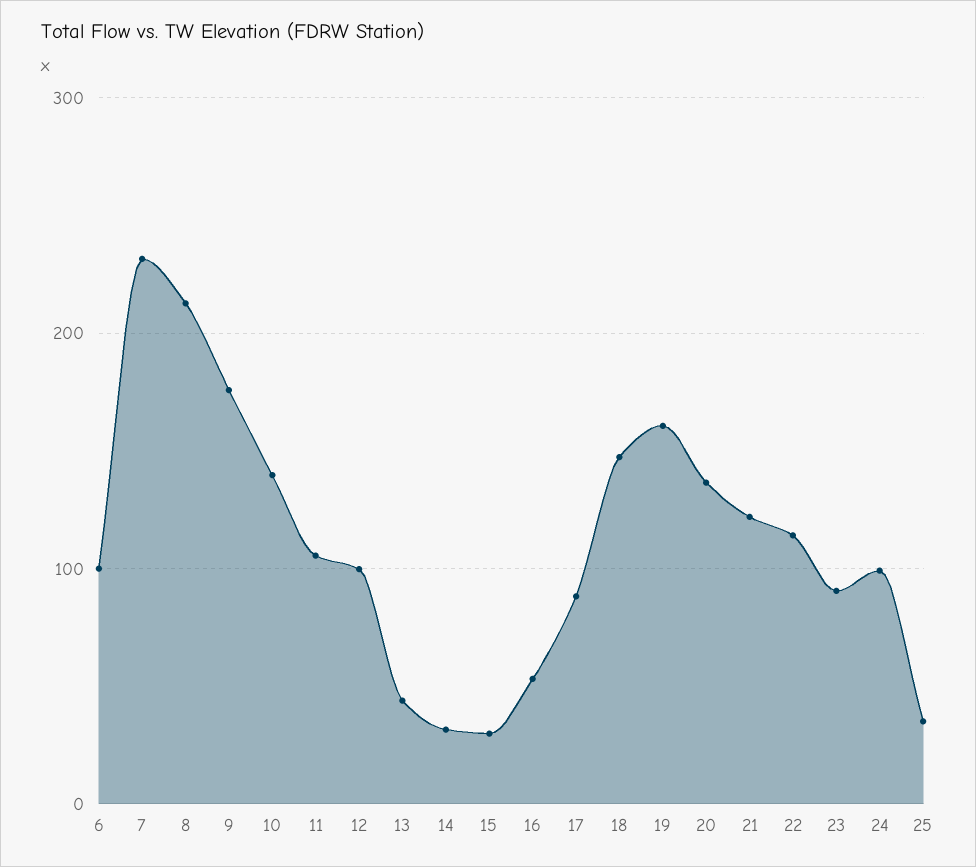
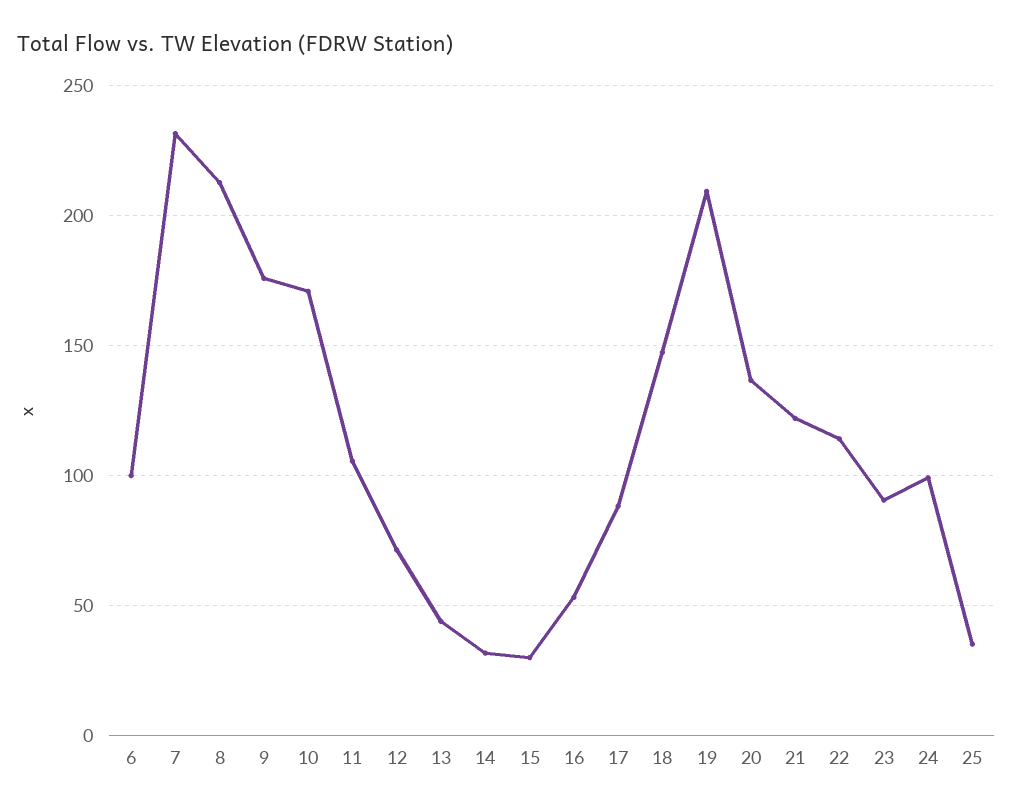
10: 140 -> 170
12: 100 -> 70
19: 160 -> 210

